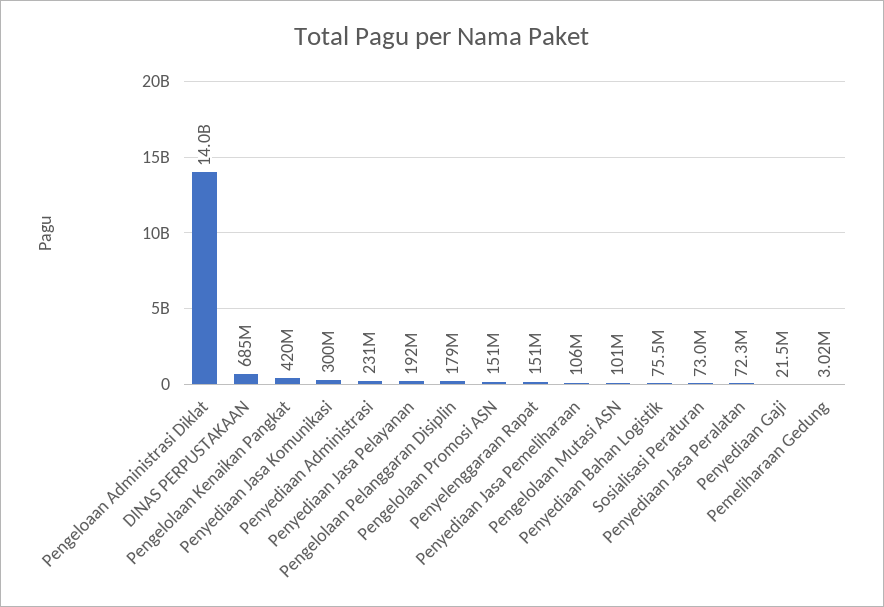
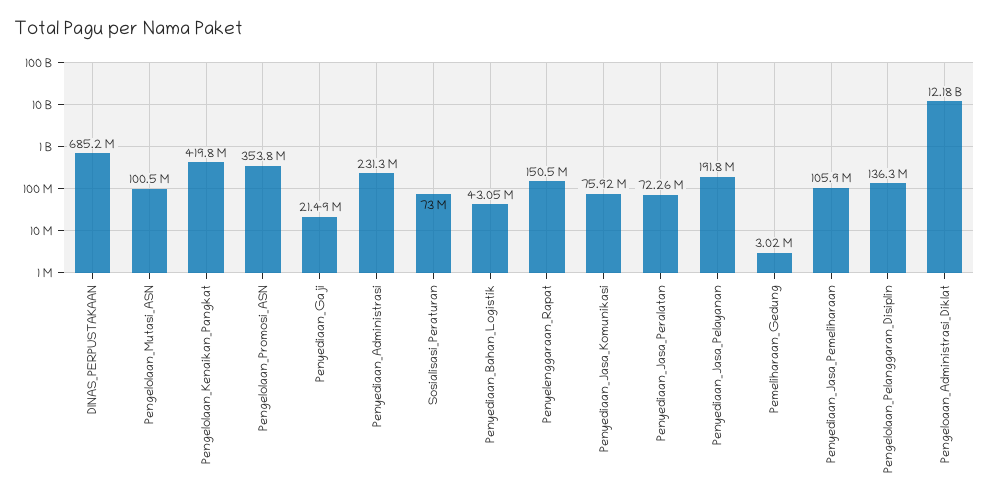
Pengeloaan Administrasi Diklat: 14000000000 -> 12180000000
Penyediaan Jasa Komunikasi: 300000000 -> 75920000
Pengelolaan Pelanggaran Disiplin: 179000000 -> 136300000
Pengelolaan Promosi ASN: 151000000 -> 353800000
Penyediaan Bahan Logistik: 75500000 -> 43050000

